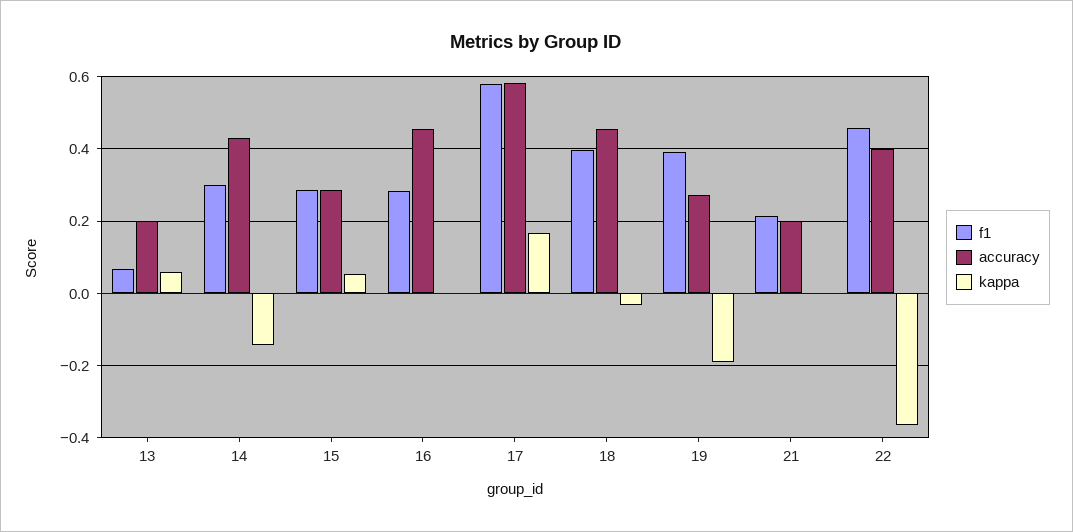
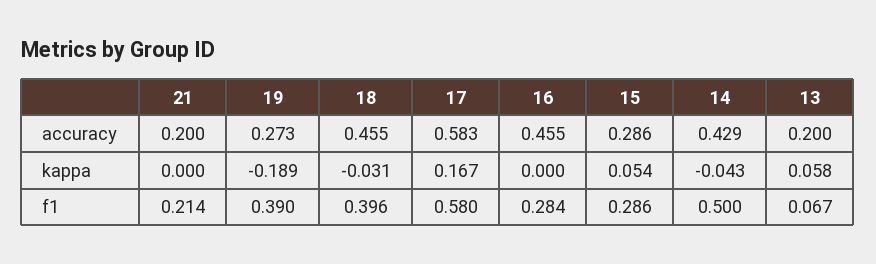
f1, 14: 0.3 -> 0.5
kappa, 14: -0.14 -> -0.043
f1, 22: 0.46 -> none
accuracy, 22: 0.4 -> none
kappa, 22: -0.36 -> none

